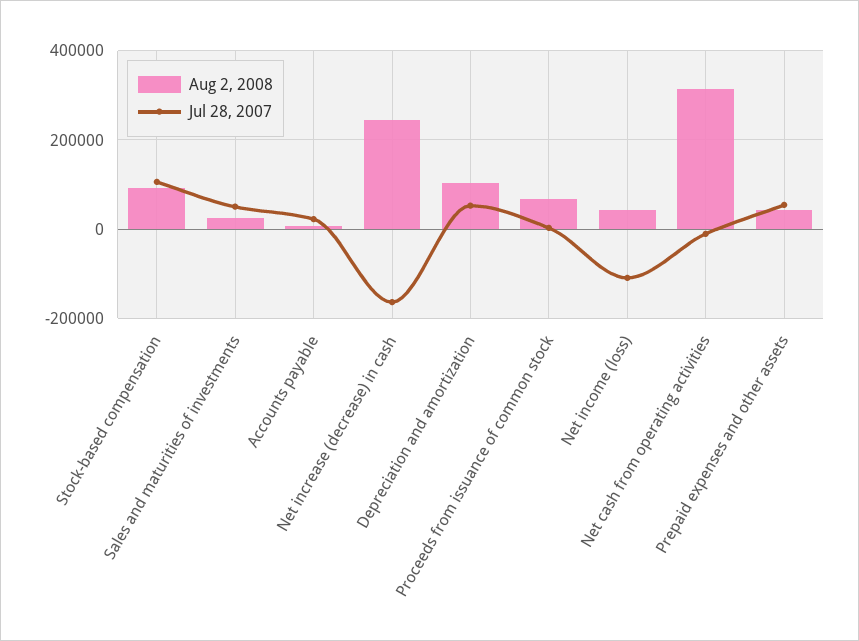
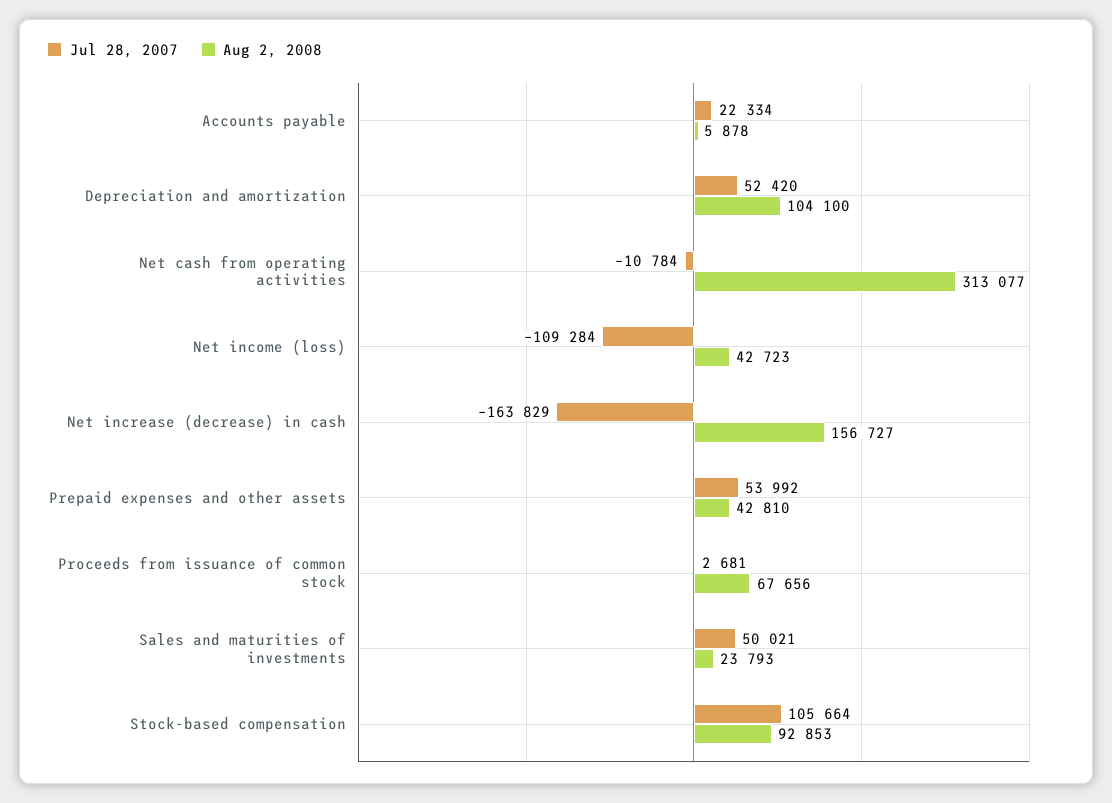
Aug 2, 2008, Net increase (decrease) in cash: 240000 -> 156727

